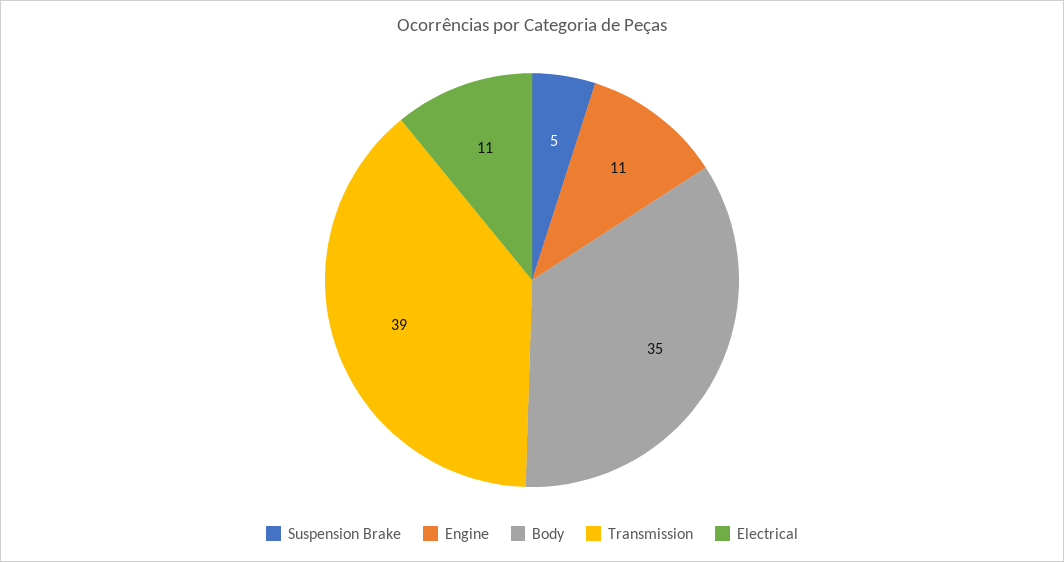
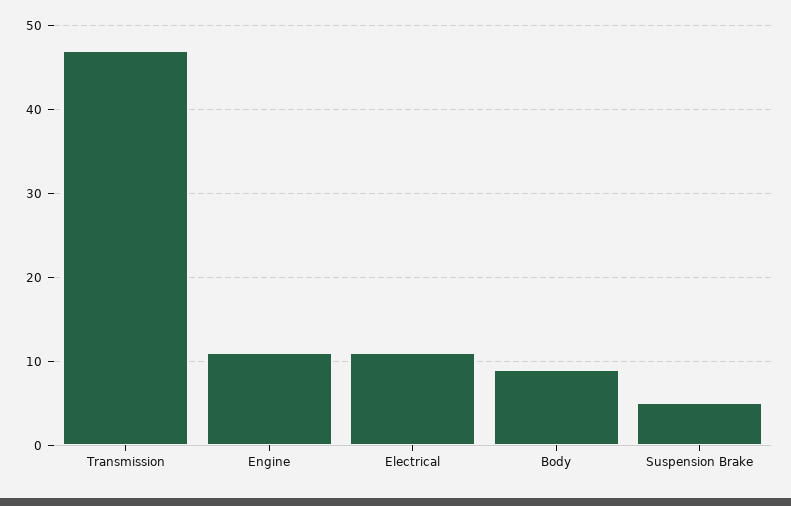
Body: 35 -> 9
Transmission: 39 -> 47

